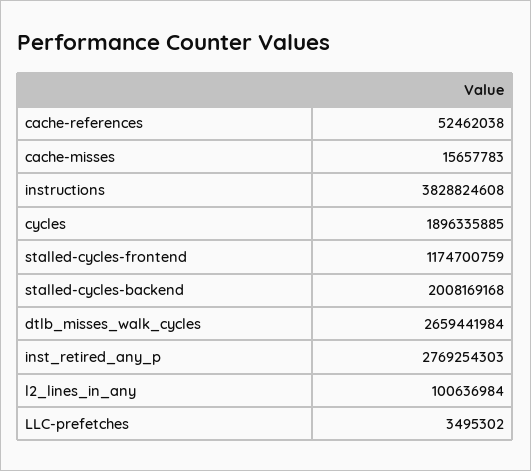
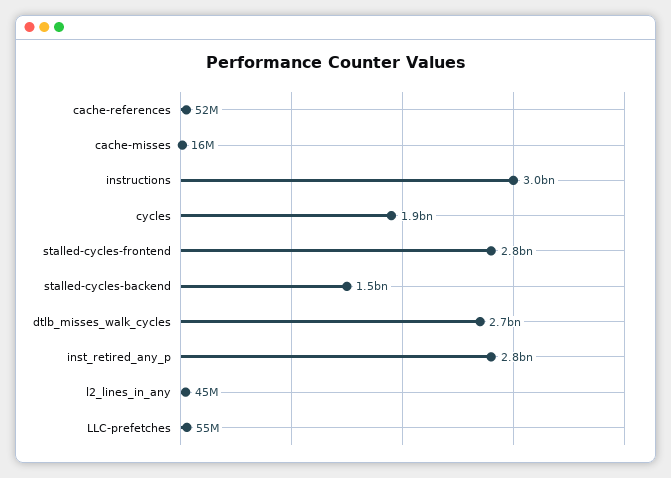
instructions: 3828824608 -> 3000000000
stalled-cycles-frontend: 1174700759 -> 2800000000
stalled-cycles-backend: 2008169168 -> 1500000000
l2_lines_in_any: 100636984 -> 45000000
LLC-prefetches: 3495302 -> 55000000

